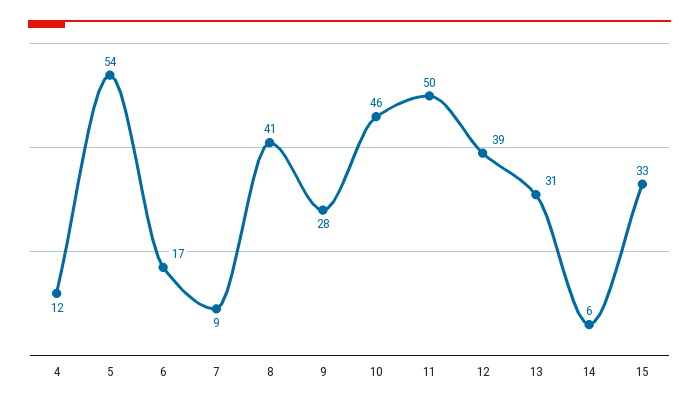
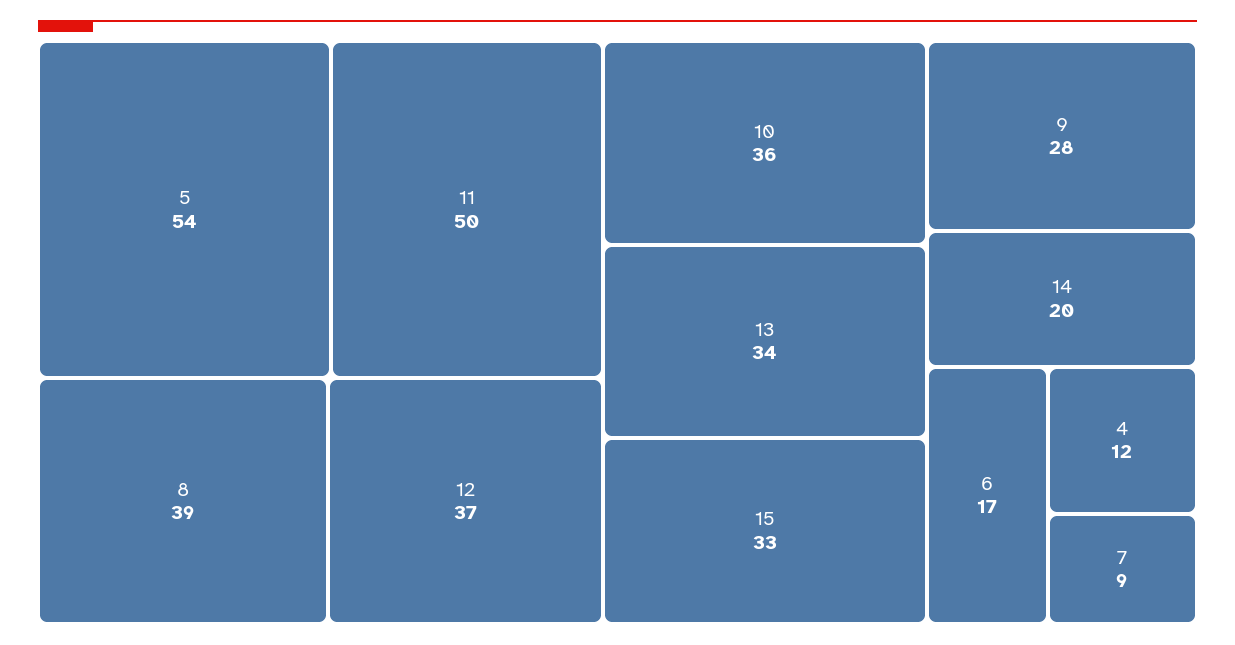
8: 41 -> 39
10: 46 -> 36
12: 39 -> 37
13: 31 -> 34
14: 6 -> 20

